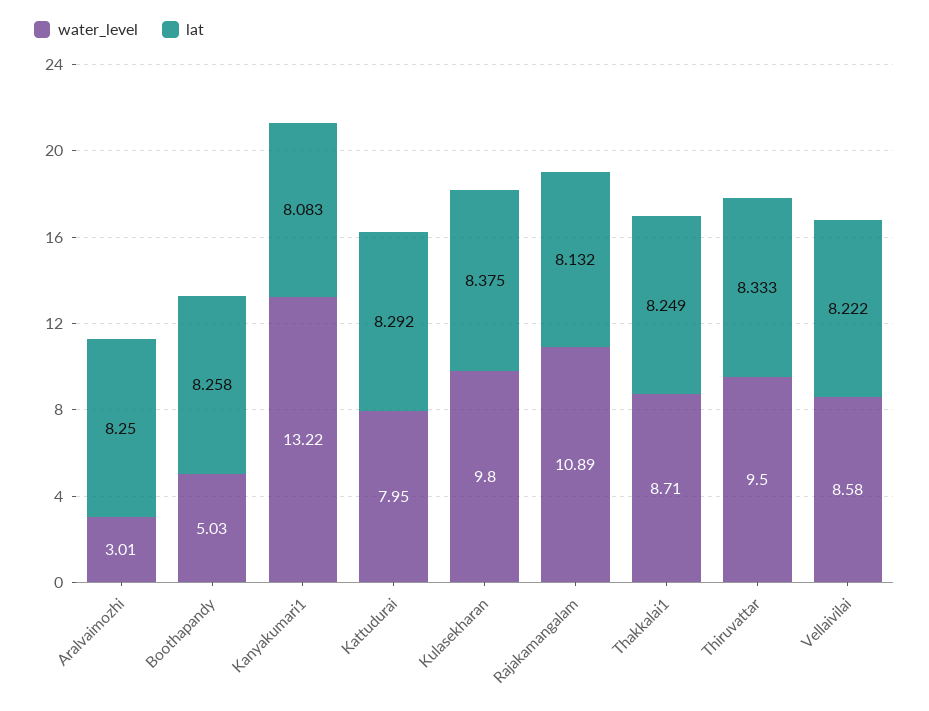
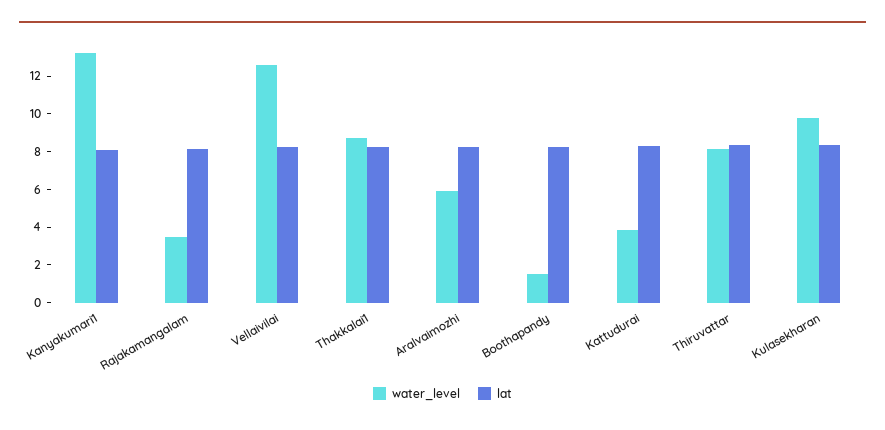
water_level, Aralvaimozhi: 3.01 -> 6
water_level, Boothapandy: 5.03 -> 1.5
water_level, Kattudurai: 7.95 -> 4
water_level, Rajakamangalam: 10.89 -> 3.5
water_level, Thiruvattar: 9.5 -> 8
water_level, Vellaivilai: 8.58 -> 12.5

